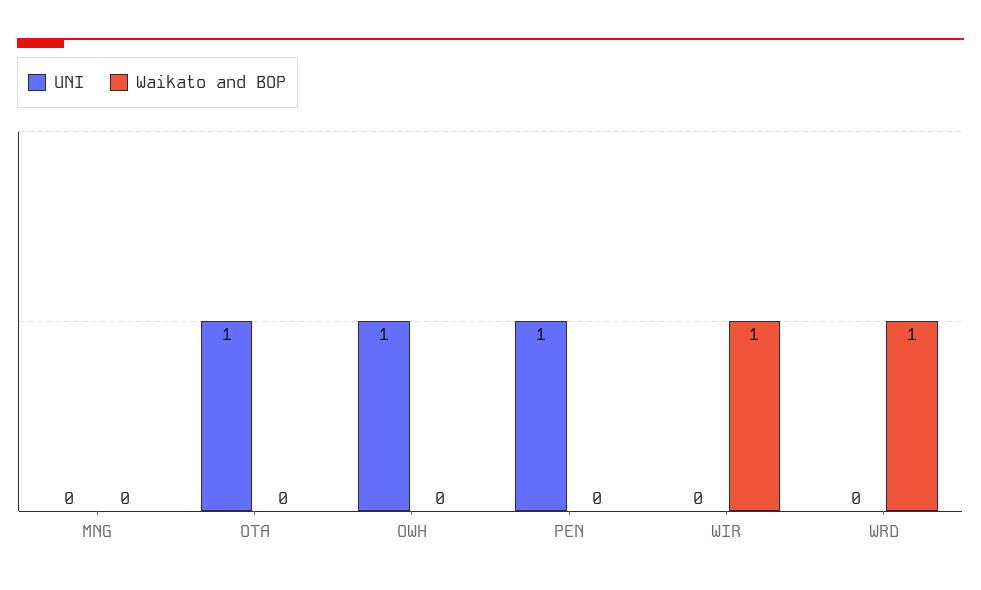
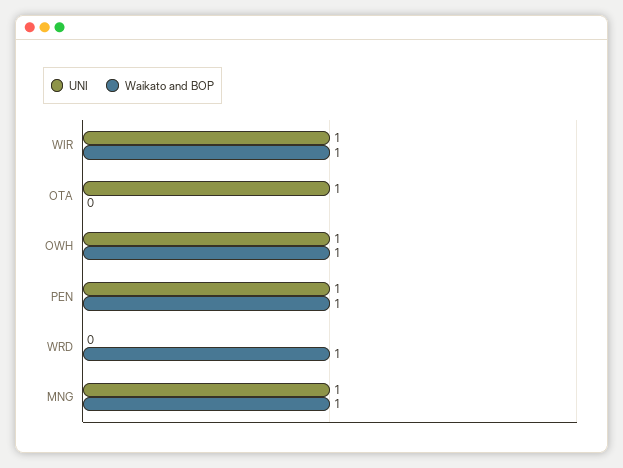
UNI, MNG: 0 -> 1
Waikato and BOP, MNG: 0 -> 1
Waikato and BOP, OWH: 0 -> 1
Waikato and BOP, PEN: 0 -> 1
UNI, WIR: 0 -> 1

